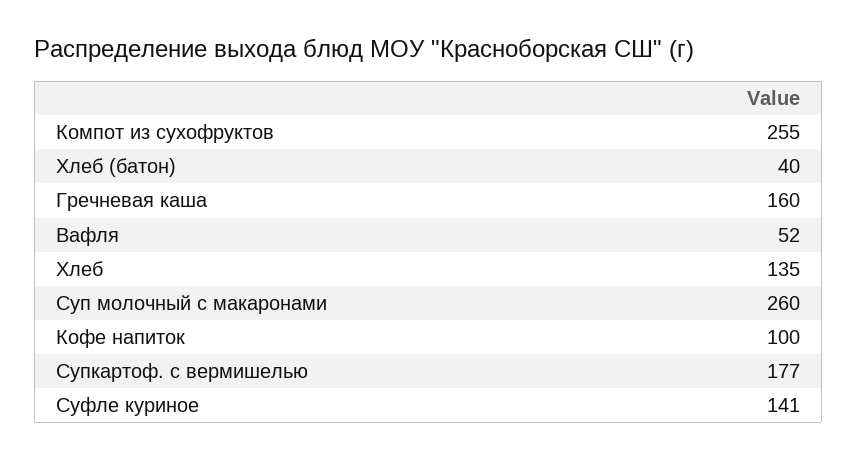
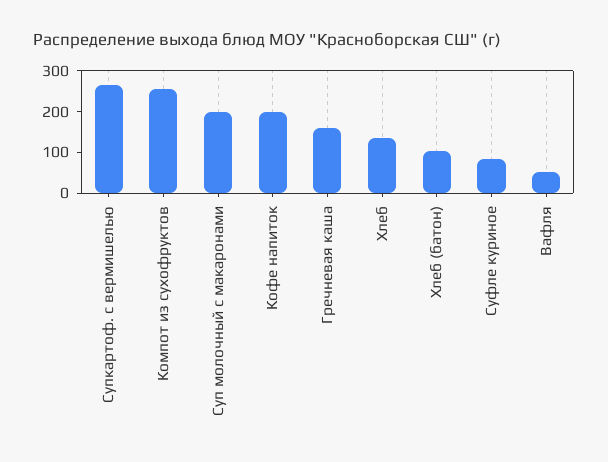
Хлеб (батон): 40 -> 100
Суп молочный с макаронами: 260 -> 200
Кофе напиток: 100 -> 200
Супкартоф. с вермишелью: 177 -> 260
Суфле куриное: 141 -> 80

